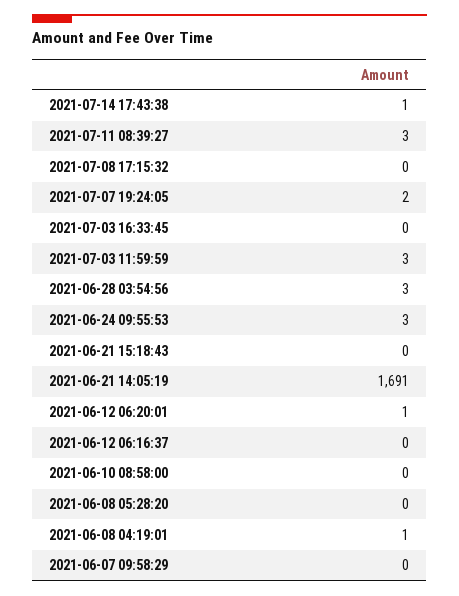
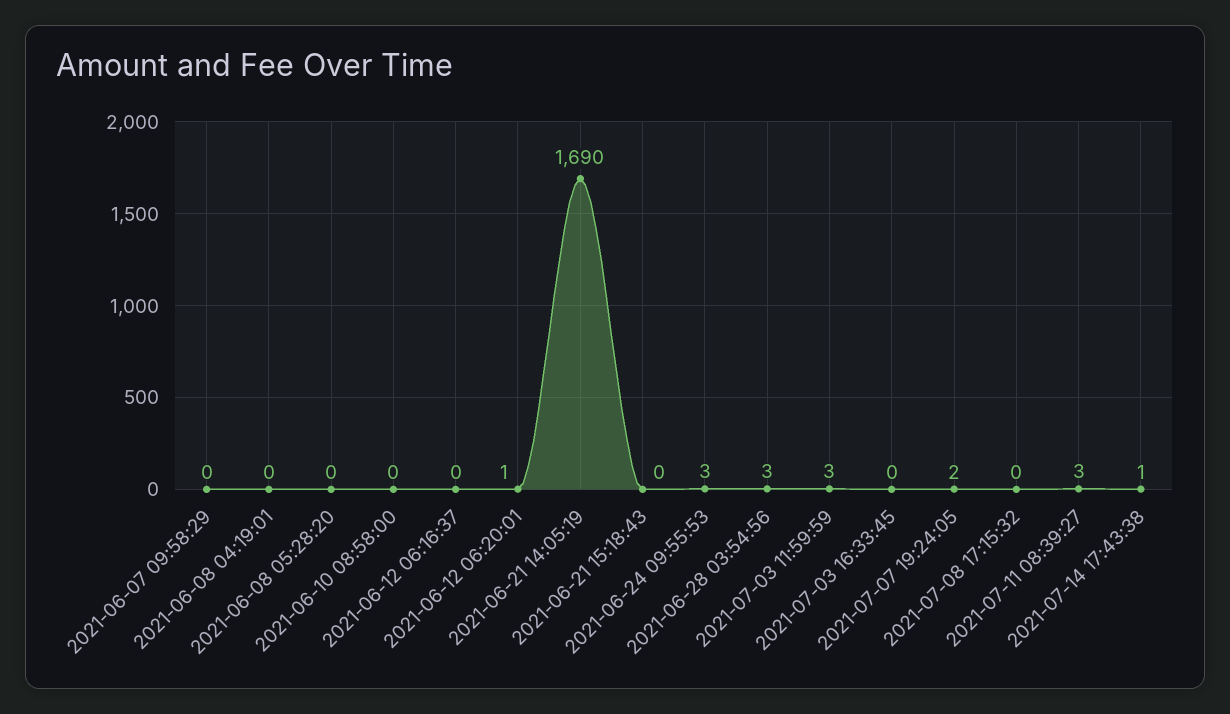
2021-06-21 14:05:19: 1691 -> 1690
2021-06-08 04:19:01: 1 -> 0

